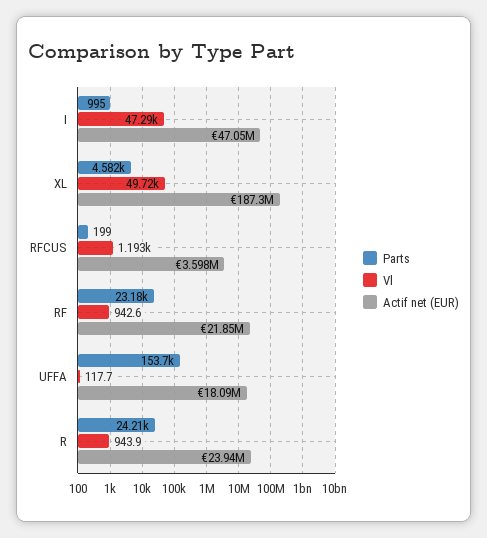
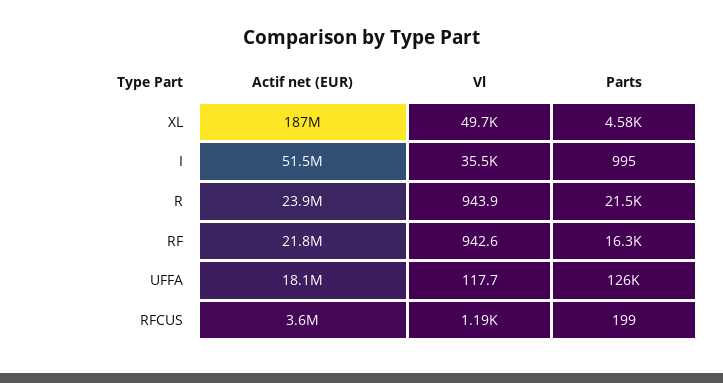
Vl, I: 47290 -> 35500
Actif net (EUR), I: 47050000 -> 51500000
Parts, RF: 23180 -> 16300
Parts, UFFA: 153700 -> 126000
Parts, R: 24210 -> 21500

